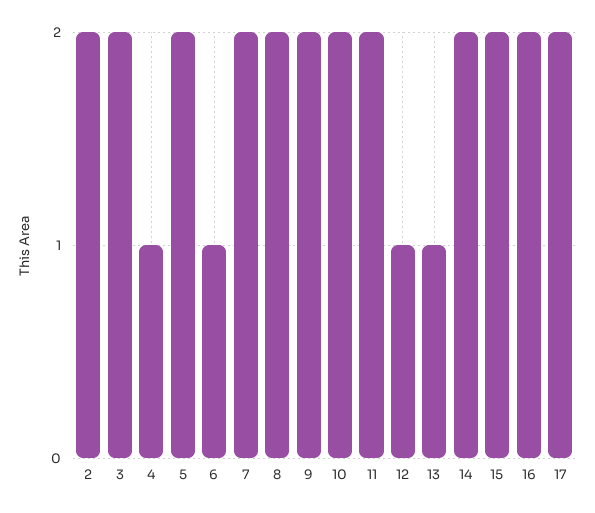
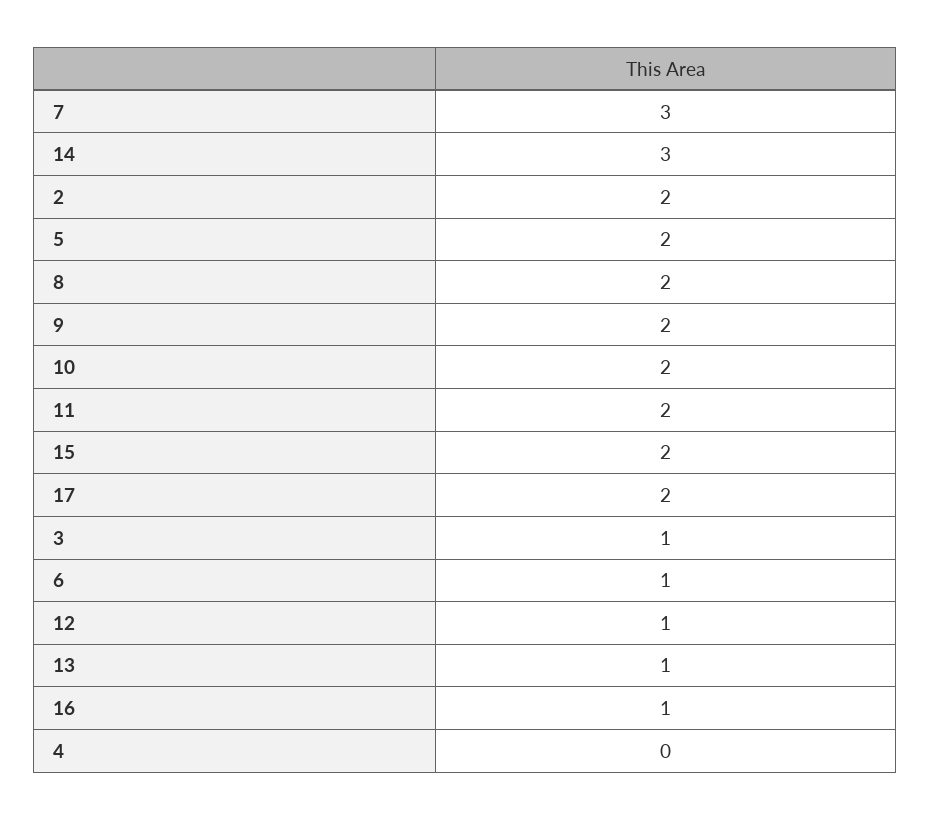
3: 2 -> 1
4: 1 -> 0
7: 2 -> 3
14: 2 -> 3
16: 2 -> 1

